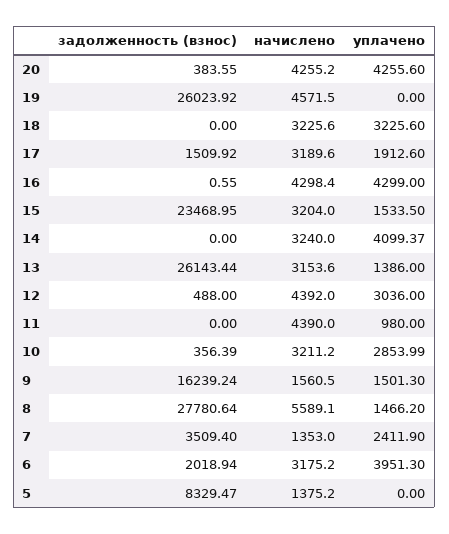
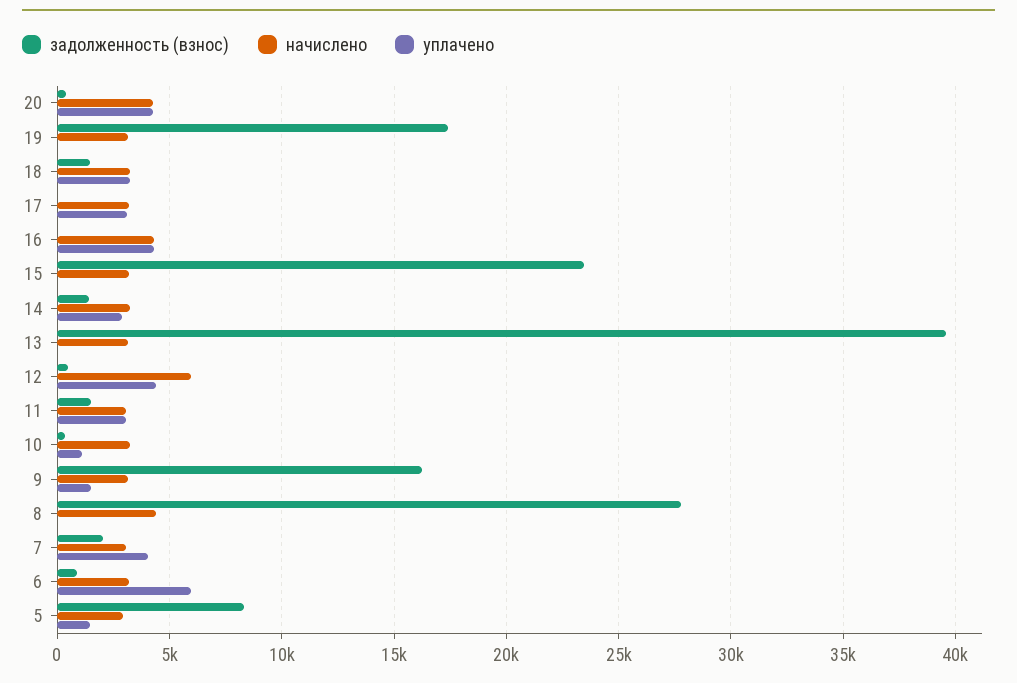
задолженность (взнос), 19: 26023.92 -> 17500
начислено, 19: 4571.5 -> 3000
задолженность (взнос), 18: 0 -> 1500
задолженность (взнос), 17: 1509.92 -> 0
уплачено, 17: 1912.6 -> 3000
уплачено, 15: 1533.5 -> 0
задолженность (взнос), 14: 0 -> 1500
уплачено, 14: 4099.37 -> 3000
задолженность (взнос), 13: 26143.44 -> 39500
уплачено, 13: 1386 -> 0
начислено, 12: 4392 -> 6000
уплачено, 12: 3036 -> 4500
задолженность (взнос), 11: 0 -> 1500
начислено, 11: 4390 -> 3000
уплачено, 11: 980 -> 3000
уплачено, 10: 2853.99 -> 1000
начислено, 9: 1560.5 -> 3000
начислено, 8: 5589.1 -> 4500
уплачено, 8: 1466.2 -> 0
задолженность (взнос), 7: 3509.4 -> 2000
начислено, 7: 1353 -> 3000
уплачено, 7: 2411.9 -> 4000
задолженность (взнос), 6: 2018.94 -> 1000
уплачено, 6: 3951.3 -> 6000
начислено, 5: 1375.2 -> 3000
уплачено, 5: 0 -> 1500

